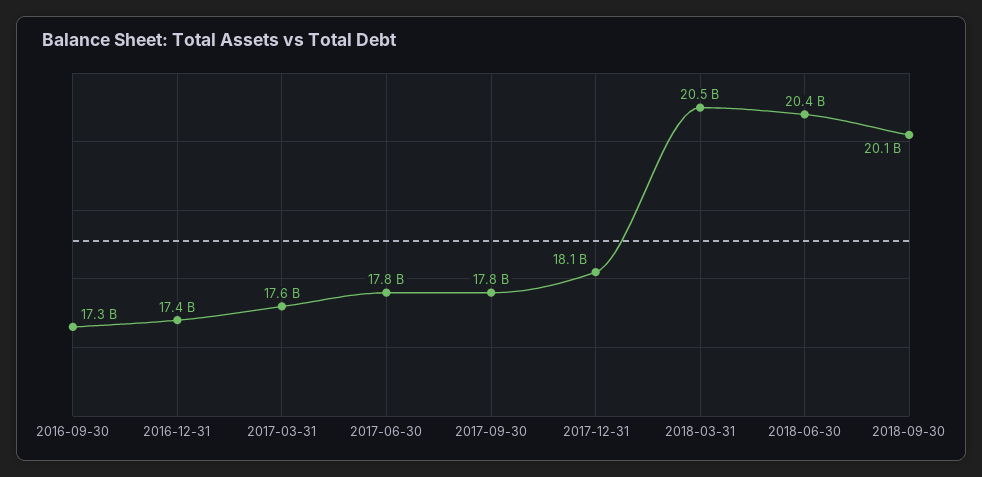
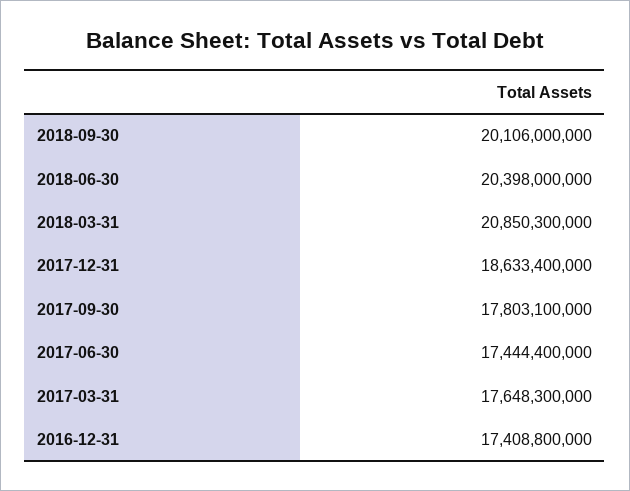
2016-09-30: 17300000000 -> none
2017-06-30: 17800000000 -> 17444400000
2017-12-31: 18100000000 -> 18633400000
2018-03-31: 20500000000 -> 20850300000

